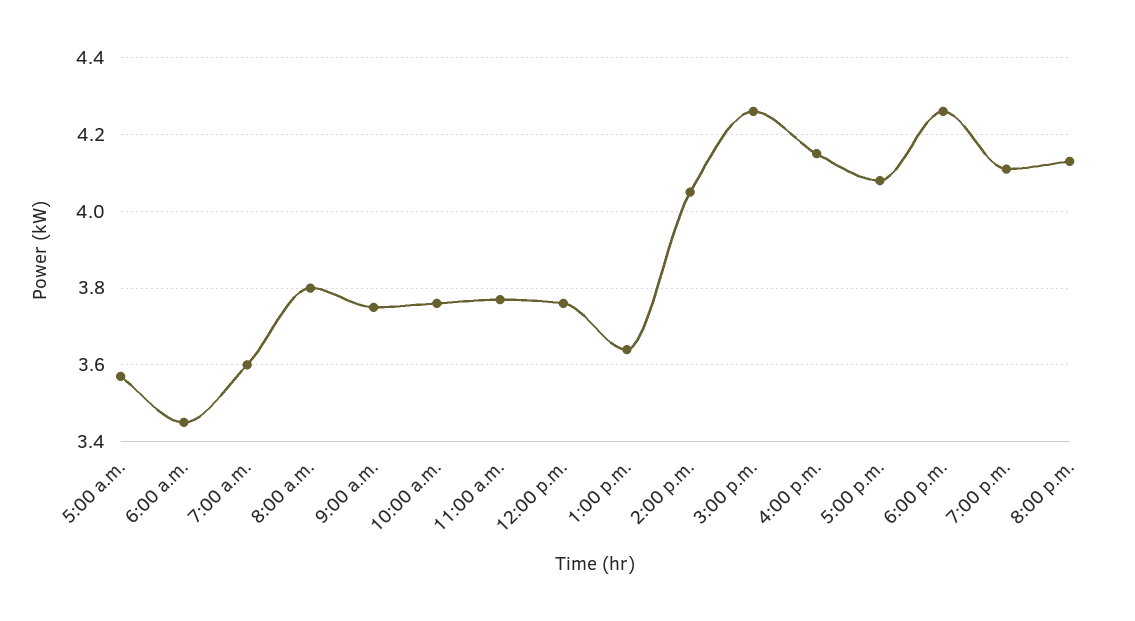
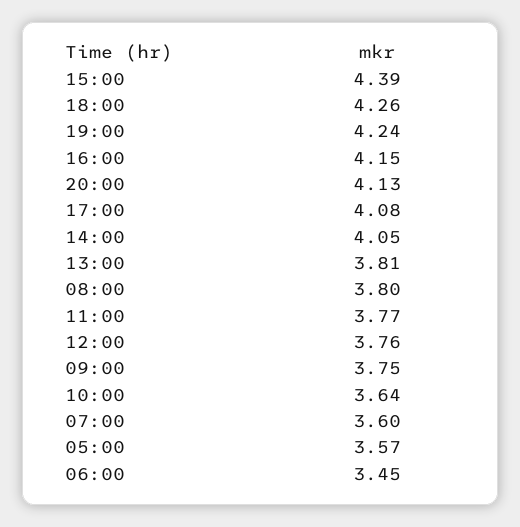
10:00 a.m.: 3.75 -> 3.64
1:00 p.m.: 3.65 -> 3.81
3:00 p.m.: 4.25 -> 4.39
7:00 p.m.: 4.1 -> 4.24

